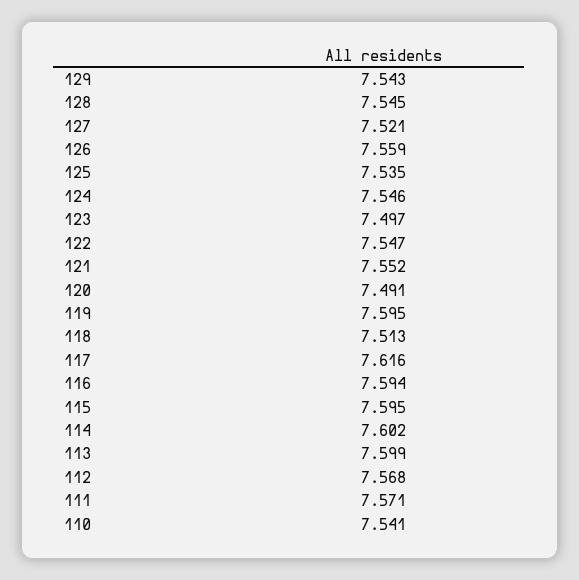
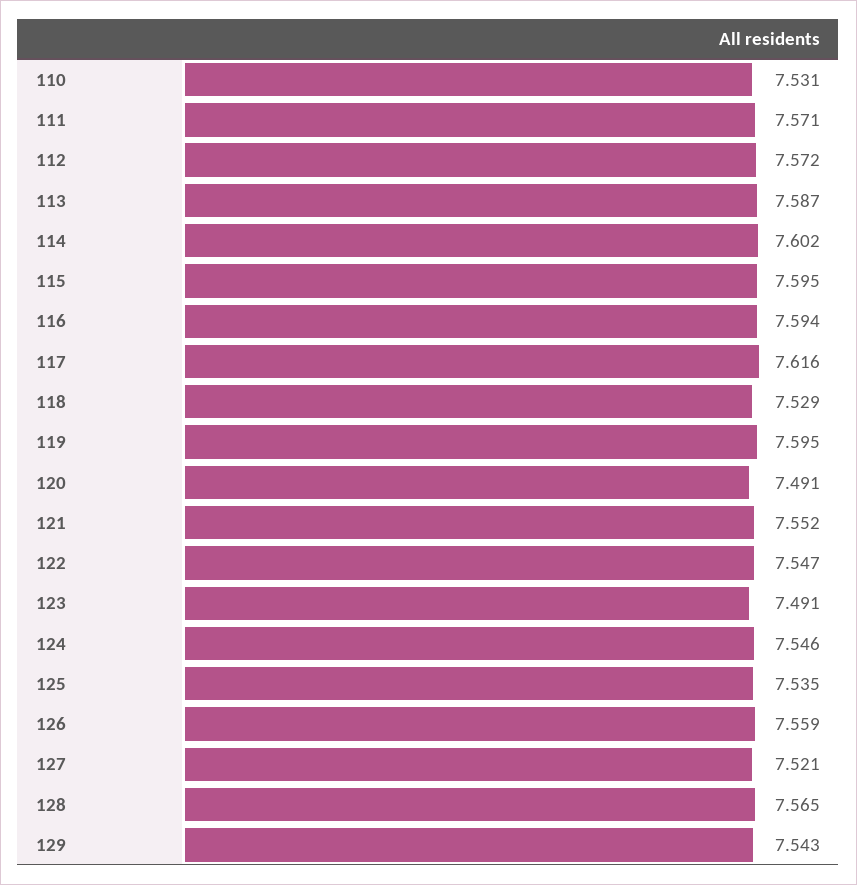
128: 7.545 -> 7.565
123: 7.497 -> 7.491
118: 7.513 -> 7.529
113: 7.599 -> 7.587
112: 7.568 -> 7.572
110: 7.541 -> 7.531

